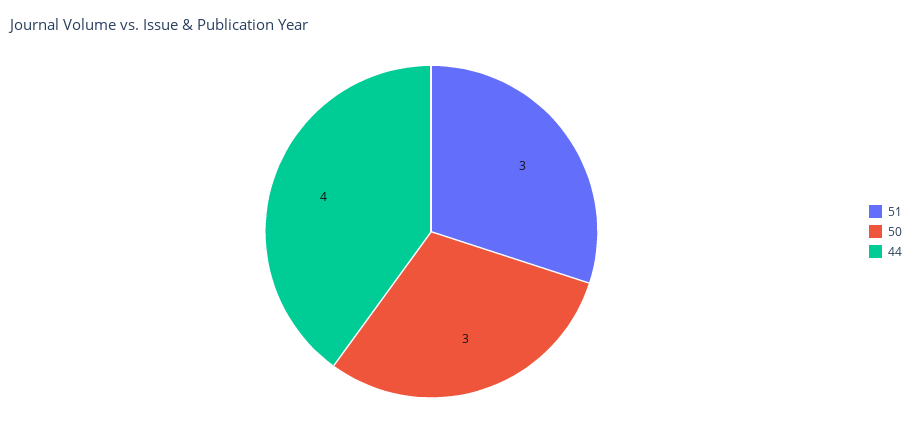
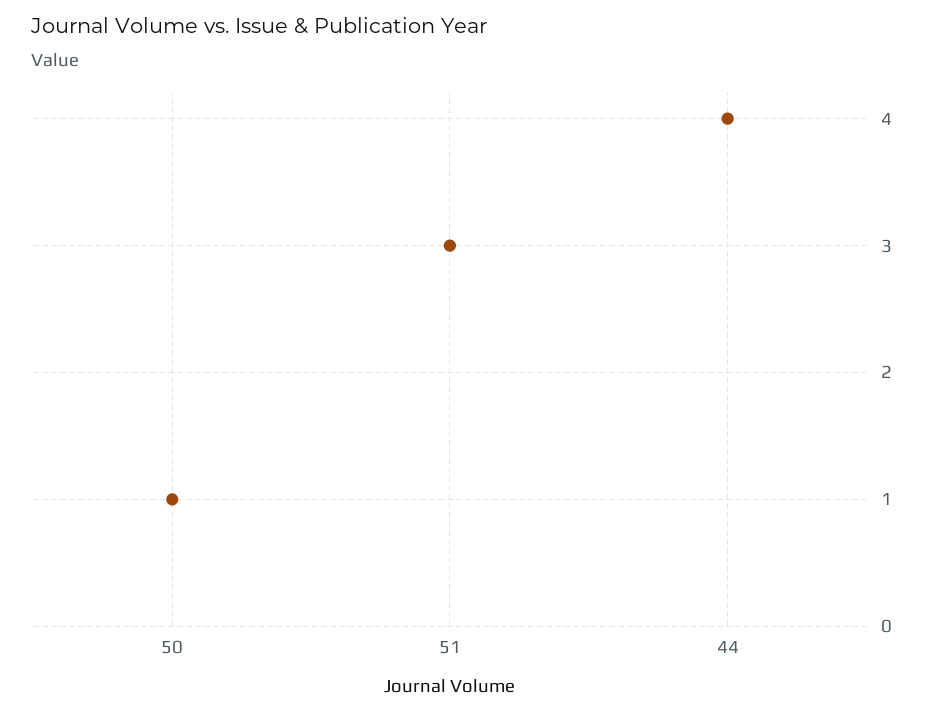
50: 3 -> 1

